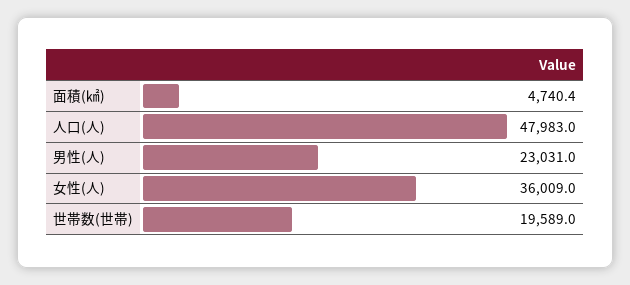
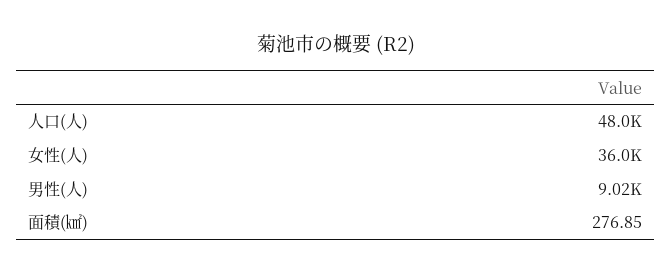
面積(㎢): 4740.4 -> 276.85
男性(人): 23031 -> 9020
世帯数(世帯): 19589 -> none

